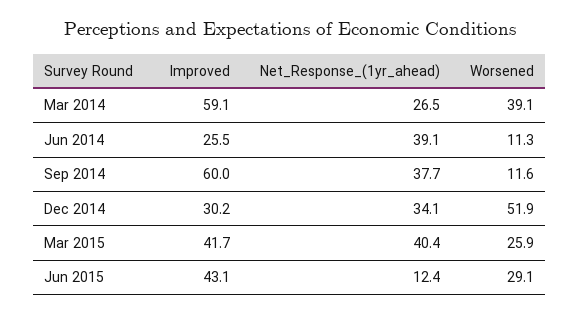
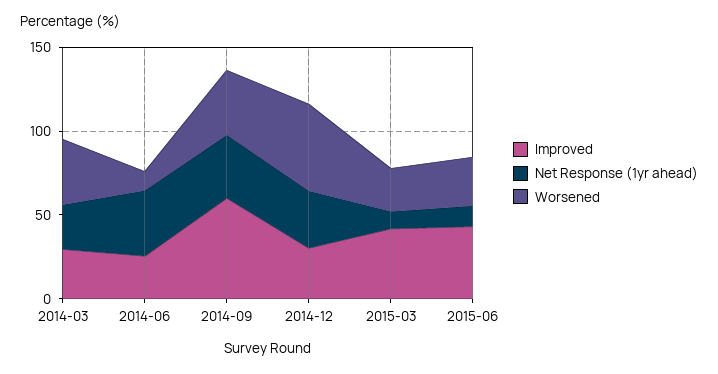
Improved, Mar 2014: 59.1 -> 30
Worsened, Sep 2014: 11.6 -> 40
Net_Response_(1yr_ahead), Mar 2015: 40.4 -> 10

